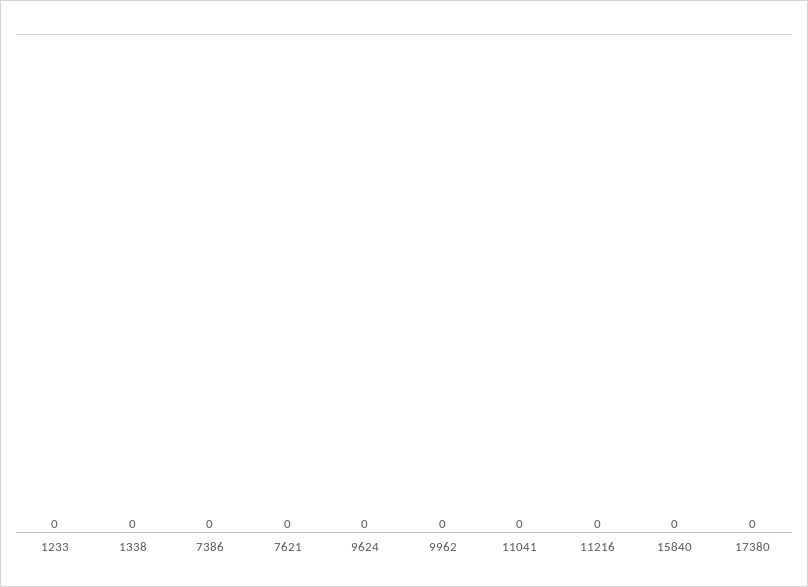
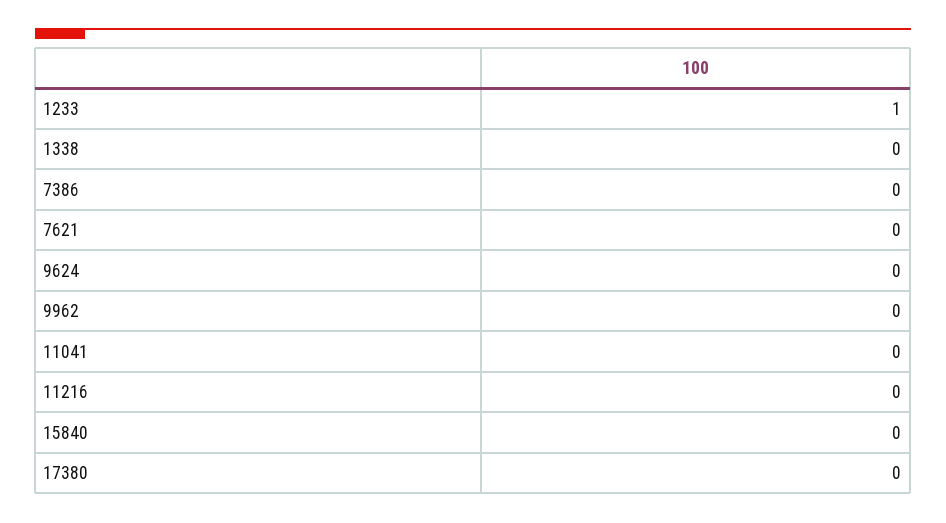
1233: 0 -> 1

